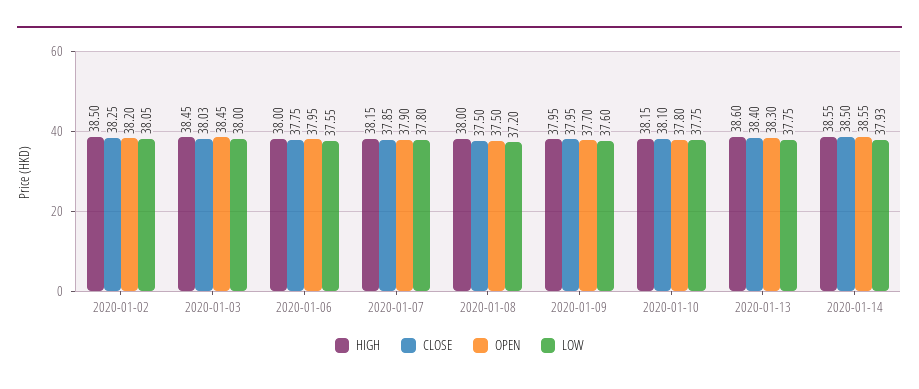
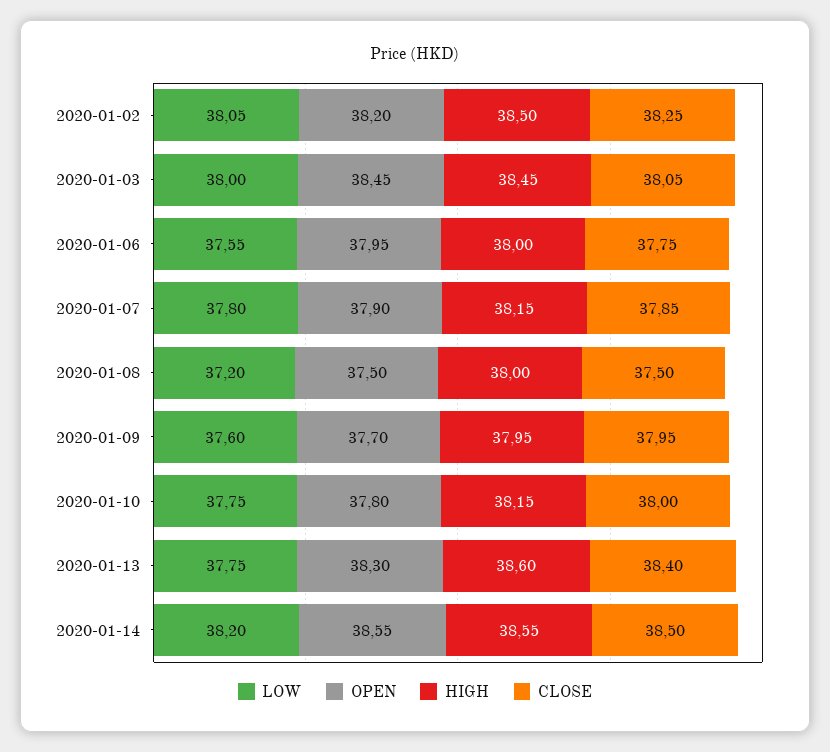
CLOSE, 2020-01-03: 38.03 -> 38.05
CLOSE, 2020-01-10: 38.1 -> 38
LOW, 2020-01-14: 37.93 -> 38.2

